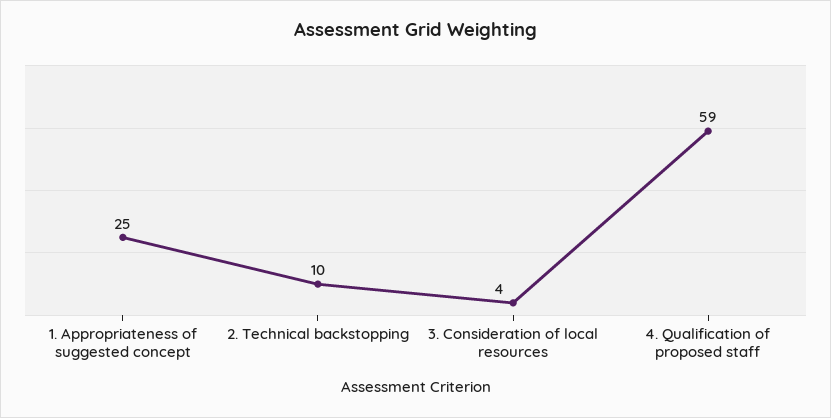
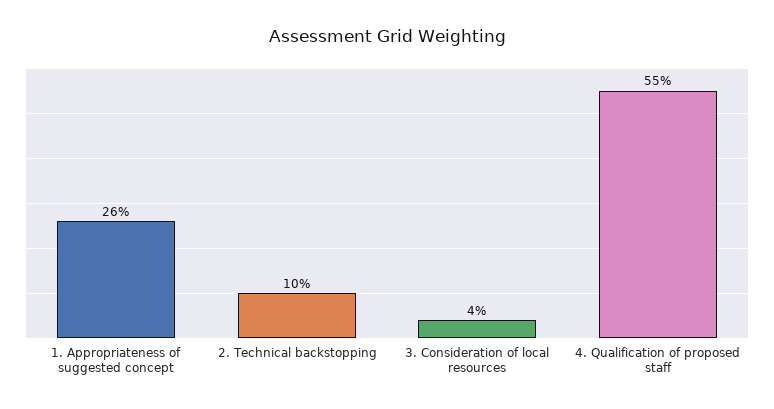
1. Appropriateness of suggested concept: 25 -> 26
4. Qualification of proposed staff: 59 -> 55

